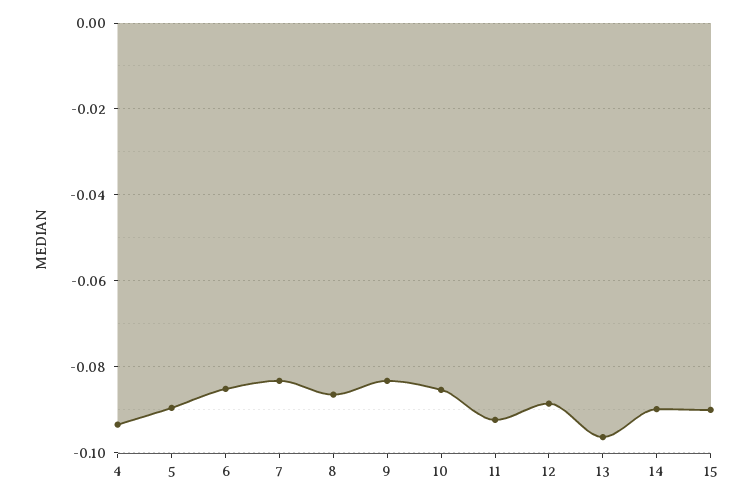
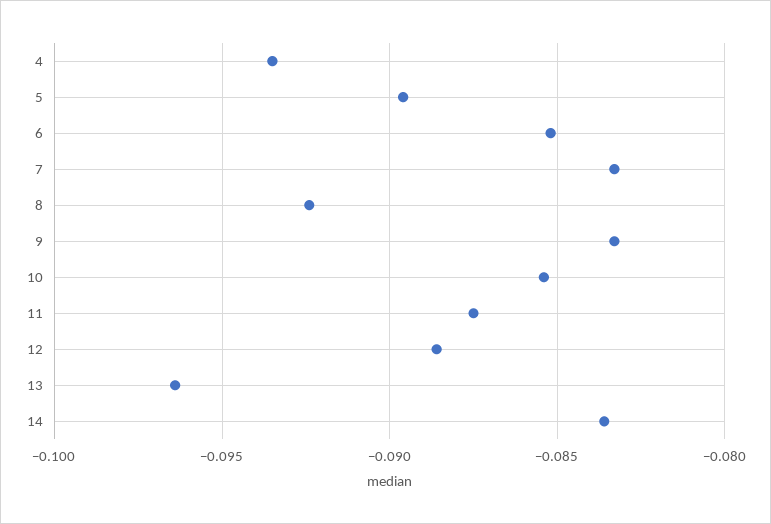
8: -0.086 -> -0.0925
11: -0.092 -> -0.0875
14: -0.09 -> -0.0835
15: -0.09 -> none

